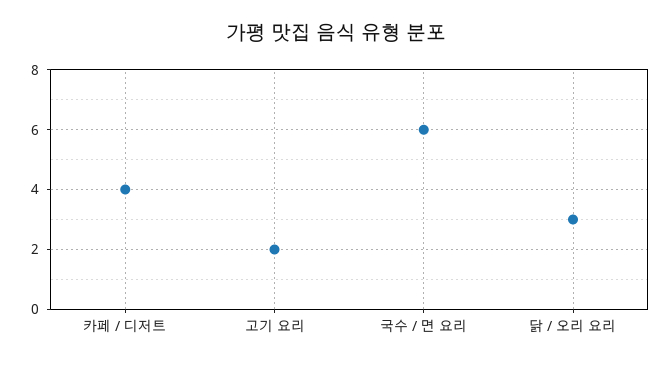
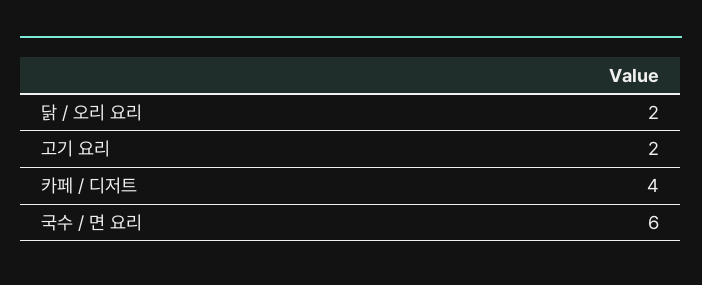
닭 / 오리 요리: 3 -> 2

